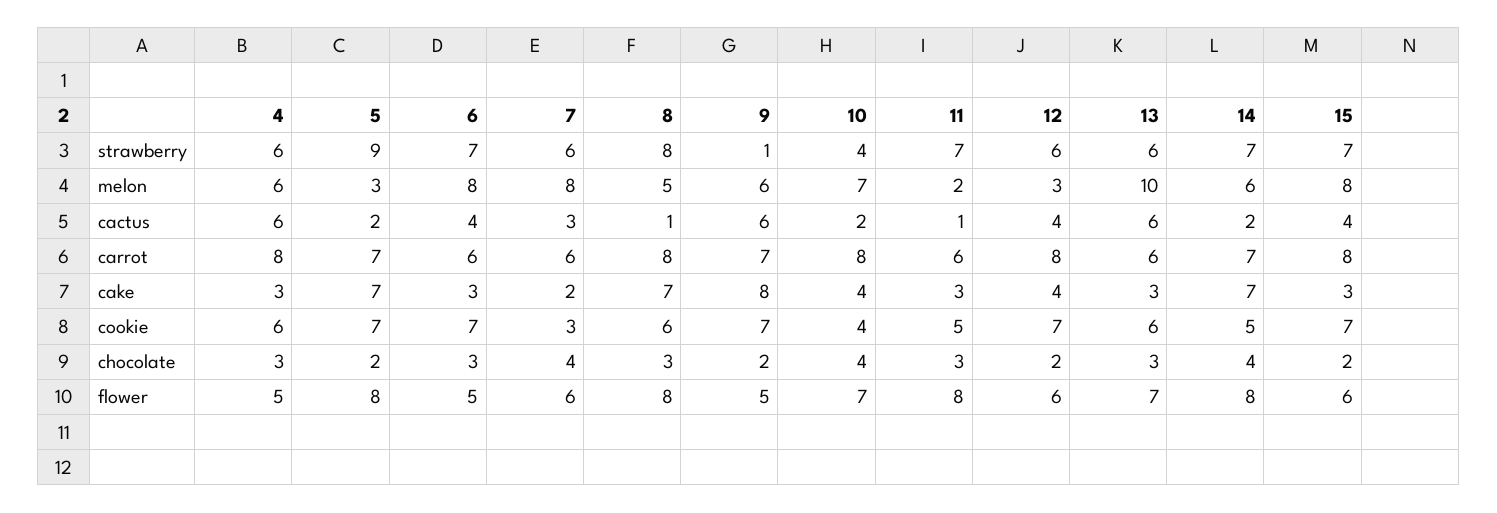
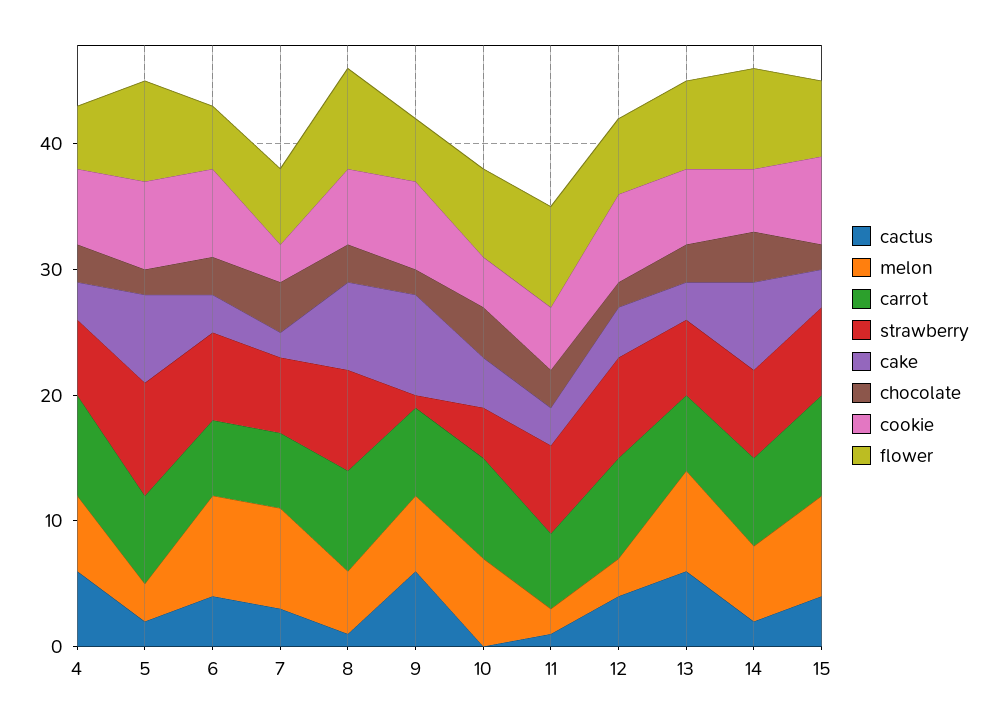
strawberry, 12: 6 -> 8
melon, 13: 10 -> 8
cactus, 10: 2 -> 0

